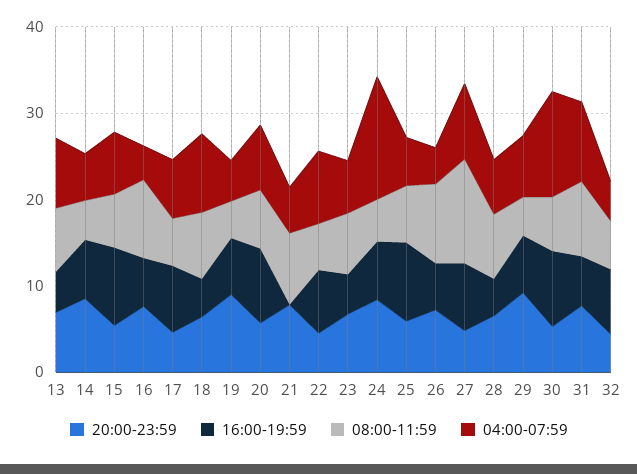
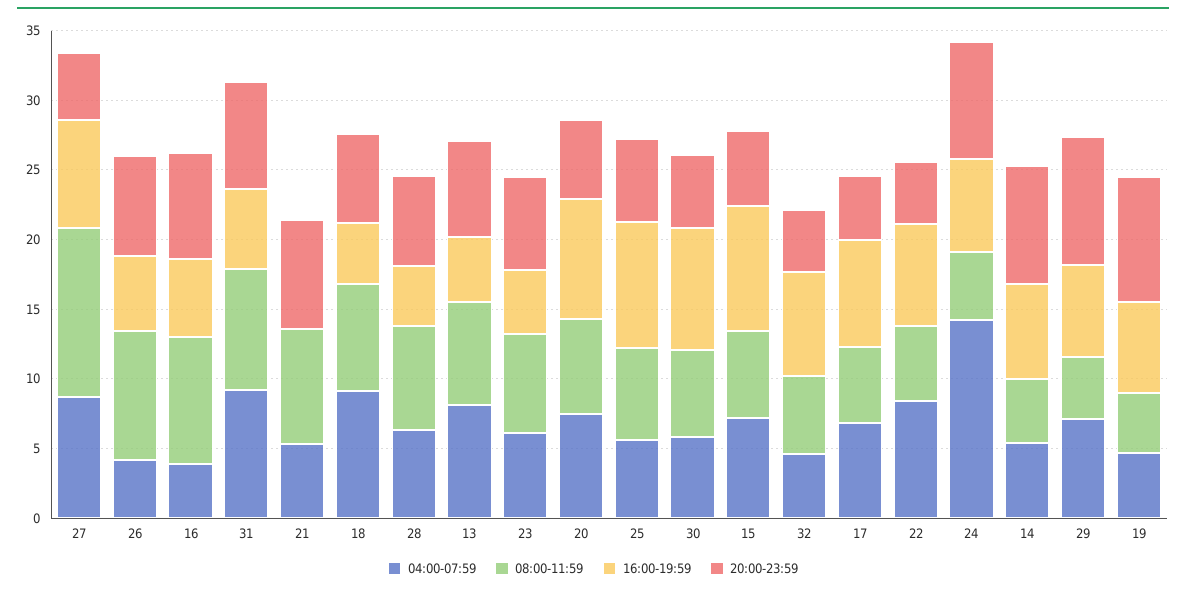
04:00-07:59, 30: 12 -> 6

